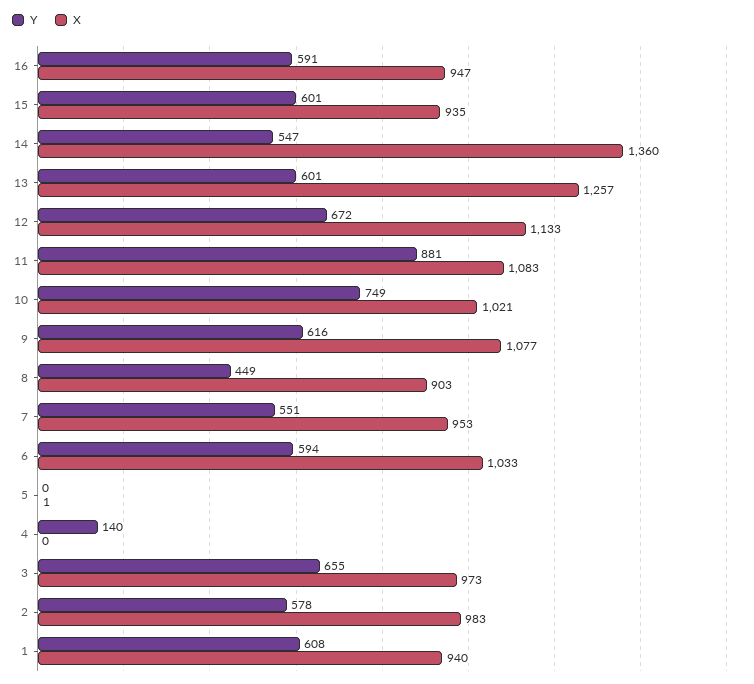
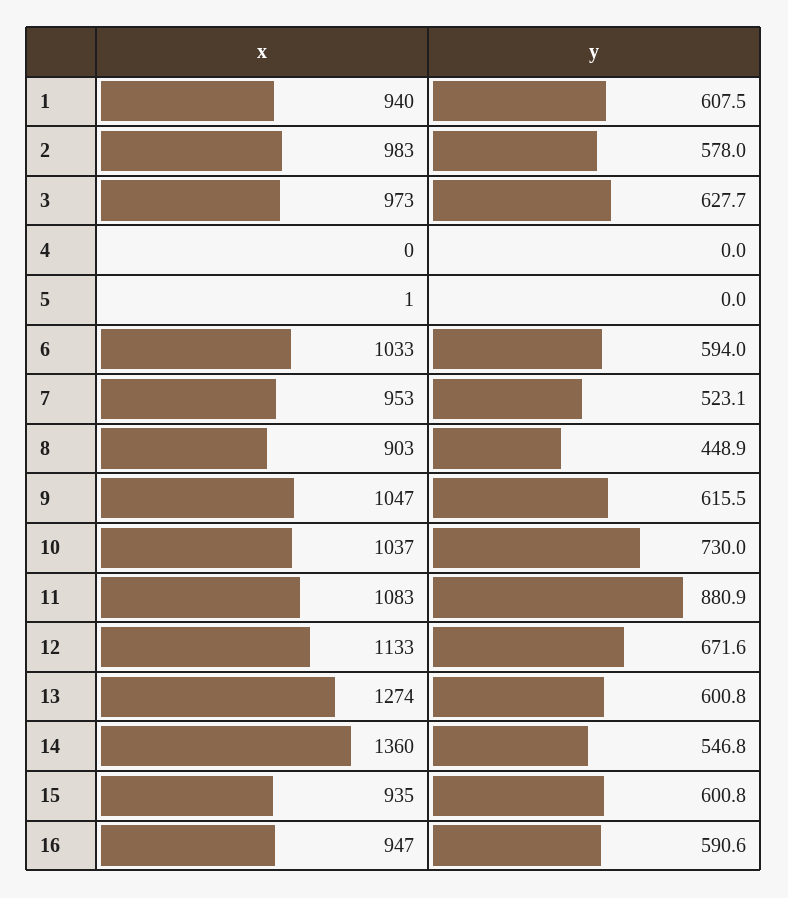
X, 13: 1257 -> 1274
Y, 10: 749 -> 730
X, 10: 1021 -> 1037
X, 9: 1077 -> 1047
Y, 7: 551 -> 523.1
Y, 4: 140 -> 0
Y, 3: 655 -> 627.7

